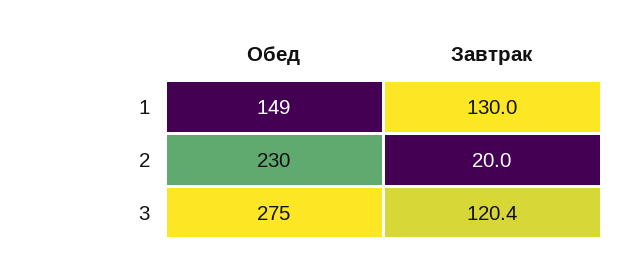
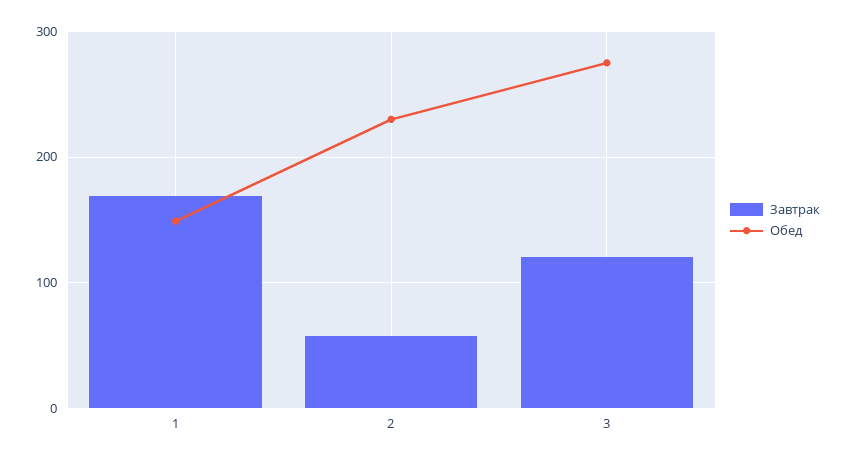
Завтрак, 1: 130 -> 170
Завтрак, 2: 20 -> 60

